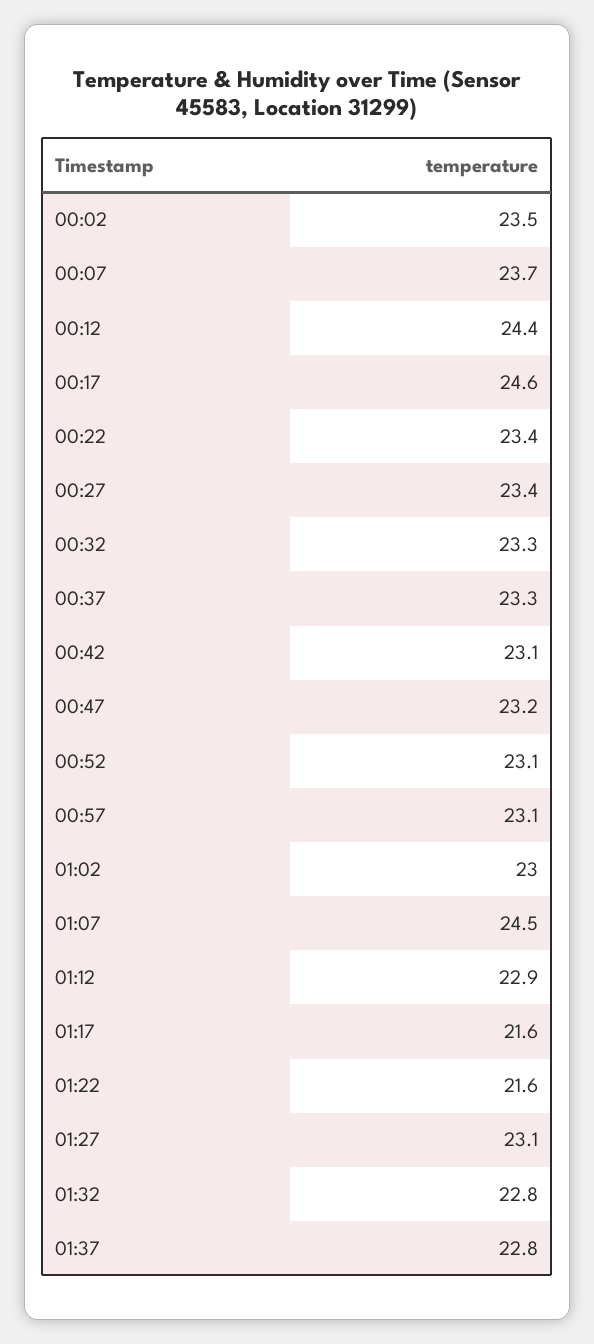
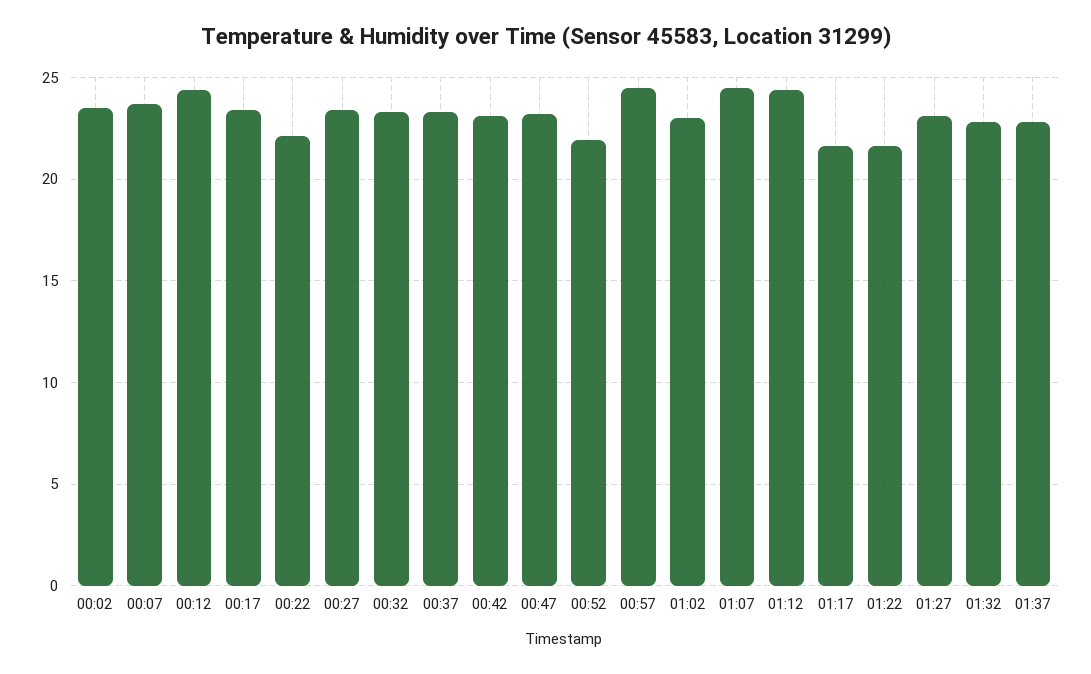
00:17: 24.6 -> 23.5
00:22: 23.4 -> 22
00:52: 23.1 -> 22
00:57: 23.1 -> 24.5
01:12: 22.9 -> 24.5

